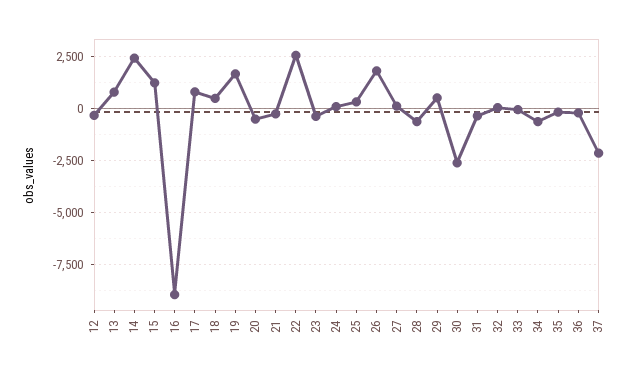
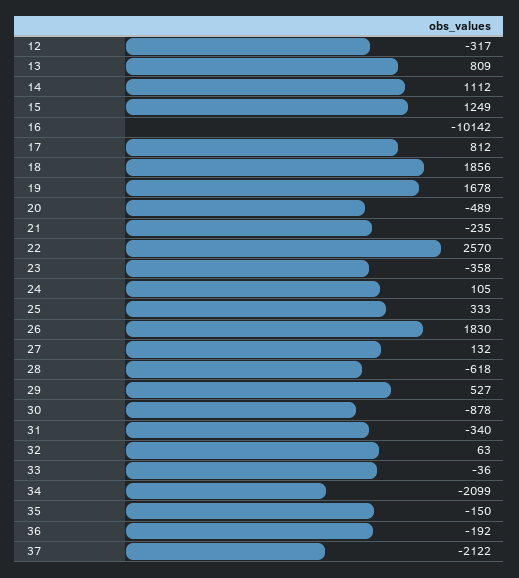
14: 2500 -> 1112
16: -9000 -> -10142
18: 500 -> 1856
30: -2500 -> -878
34: -500 -> -2099

